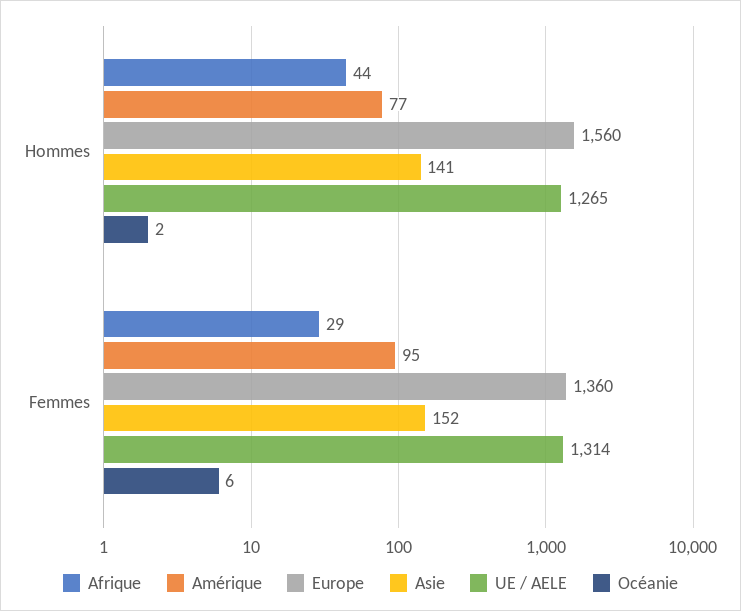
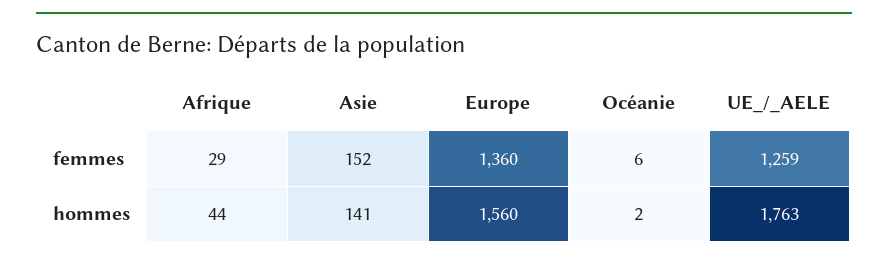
Amérique, Hommes: 77 -> none
UE / AELE, Hommes: 1265 -> 1763
Amérique, Femmes: 95 -> none
UE / AELE, Femmes: 1314 -> 1259

